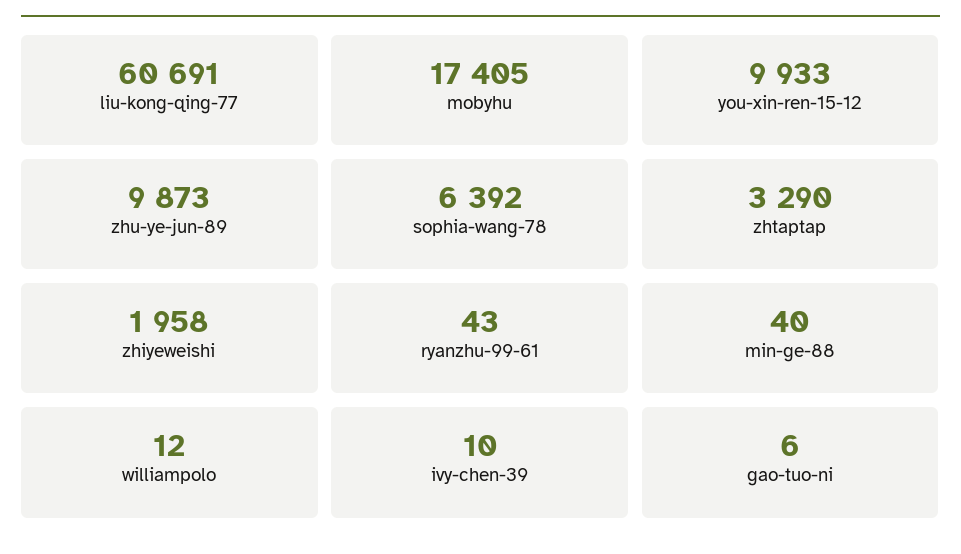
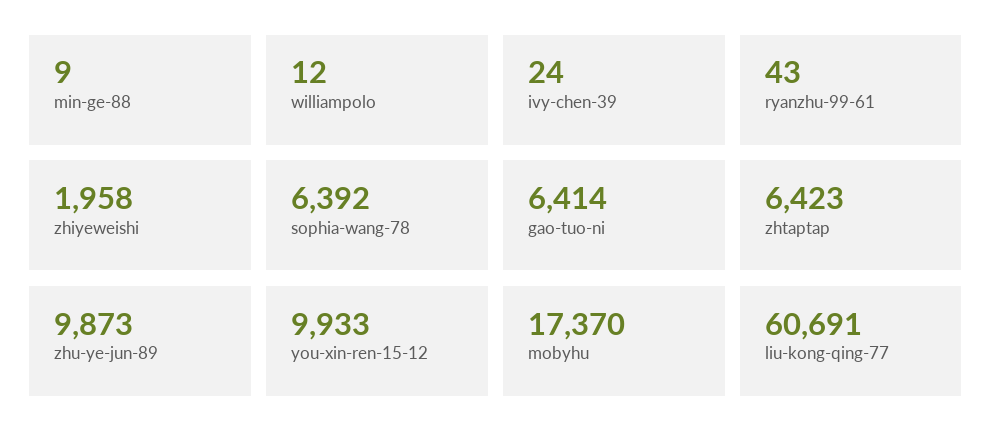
mobyhu: 17405 -> 17370
zhtaptap: 3290 -> 6423
min-ge-88: 40 -> 9
ivy-chen-39: 10 -> 24
gao-tuo-ni: 6 -> 6414

